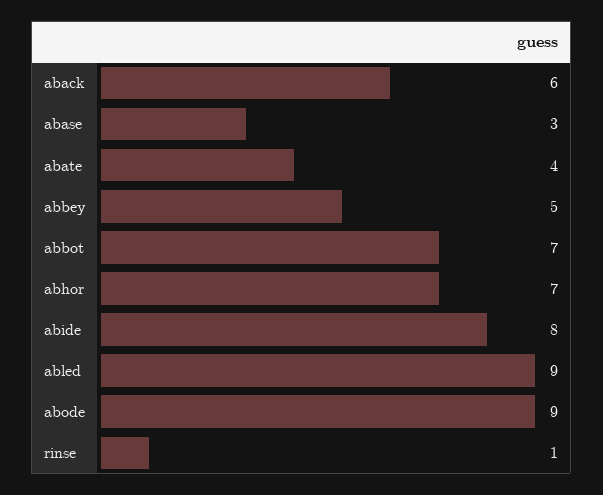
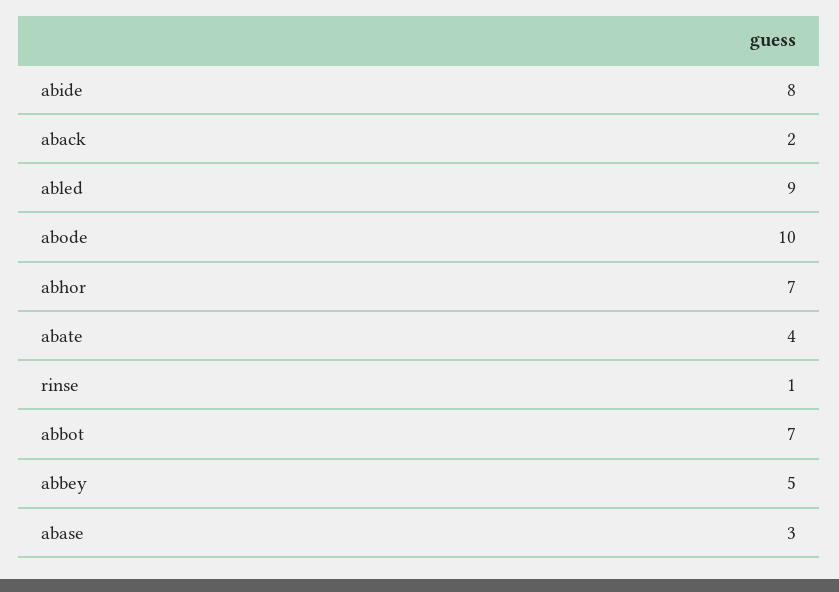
aback: 6 -> 2
abode: 9 -> 10

